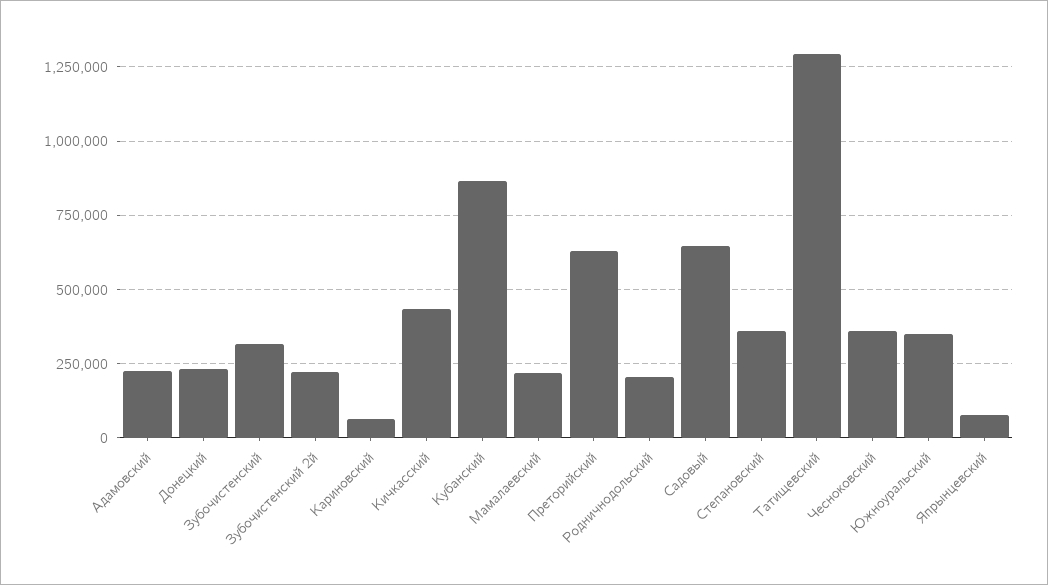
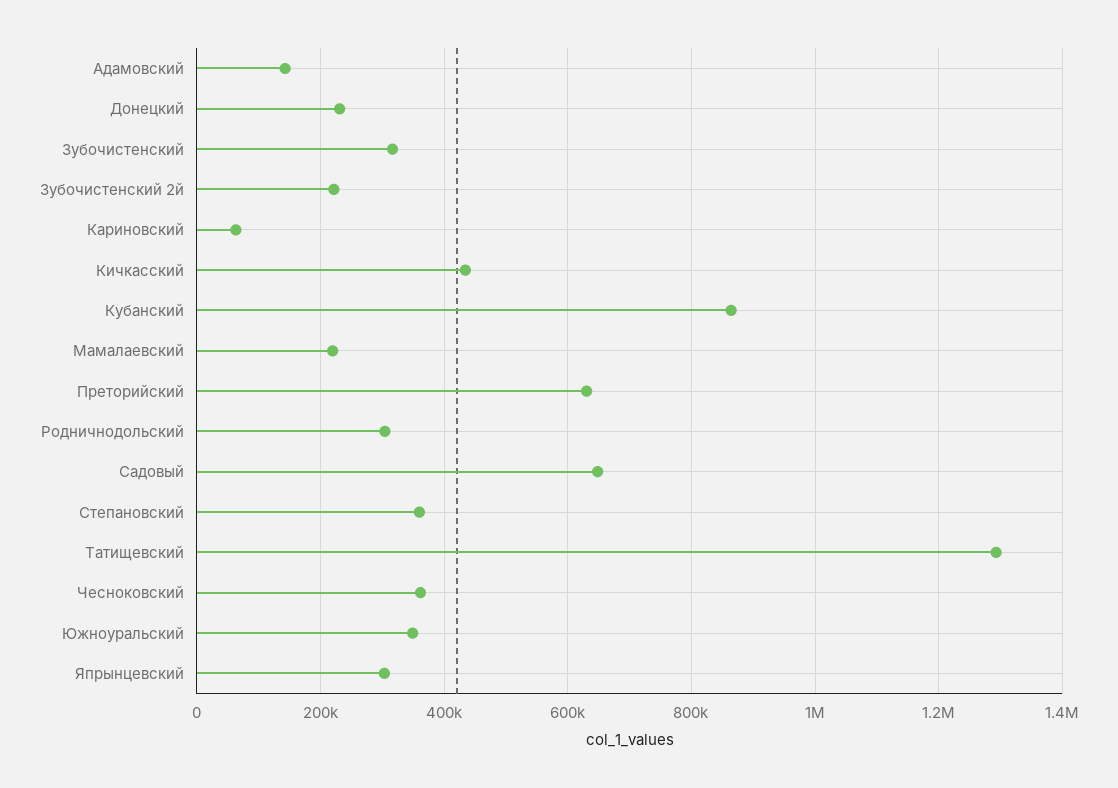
Адамовский: 225000 -> 140000
Родничнодольский: 200000 -> 300000
Япрынцевский: 75000 -> 300000

